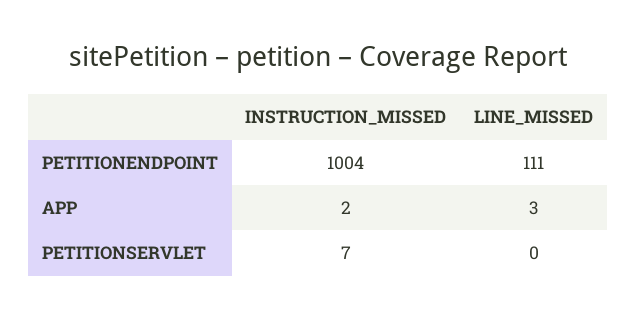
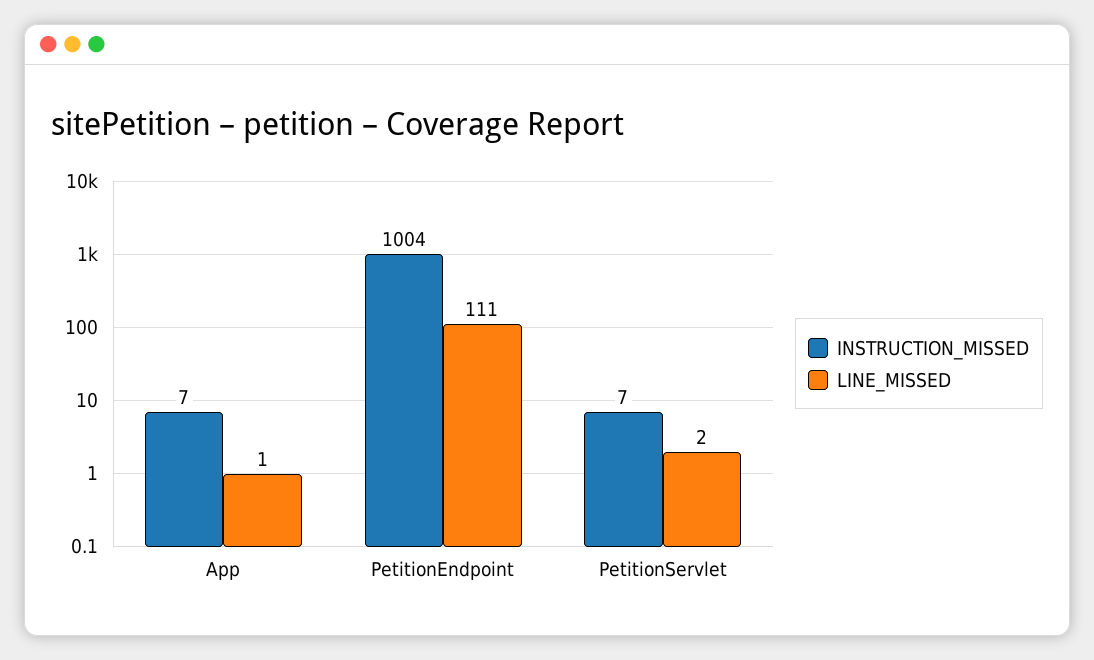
INSTRUCTION_MISSED, APP: 2 -> 7
LINE_MISSED, APP: 3 -> 1
LINE_MISSED, PETITIONSERVLET: 0 -> 2

